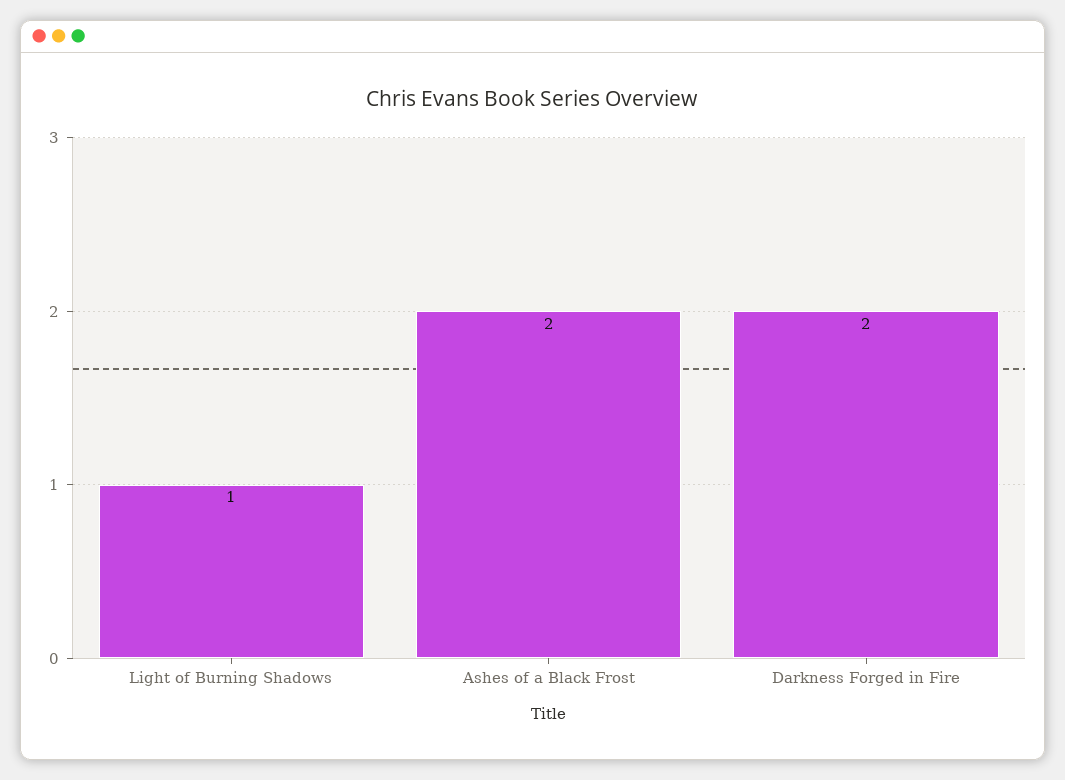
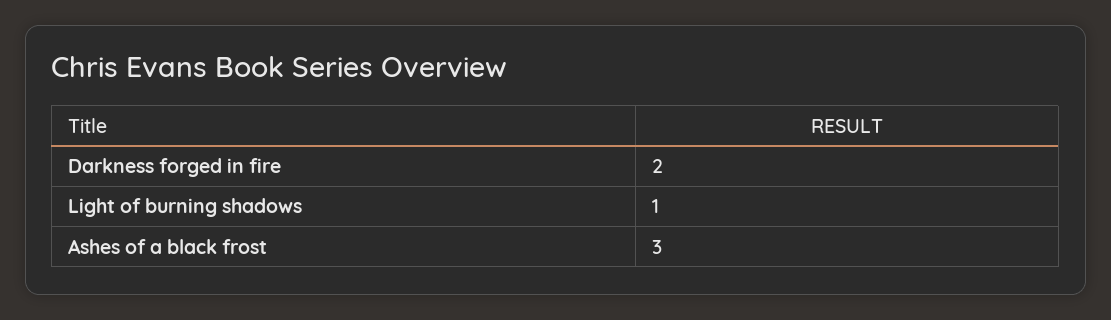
Ashes of a Black Frost: 2 -> 3

